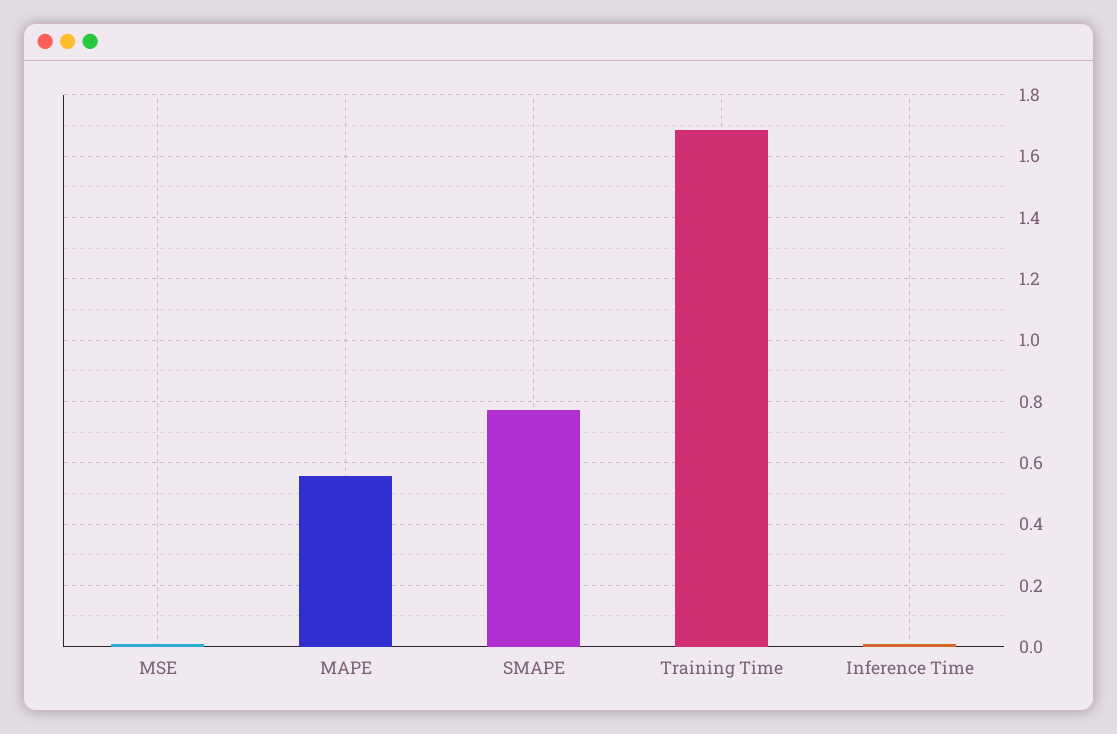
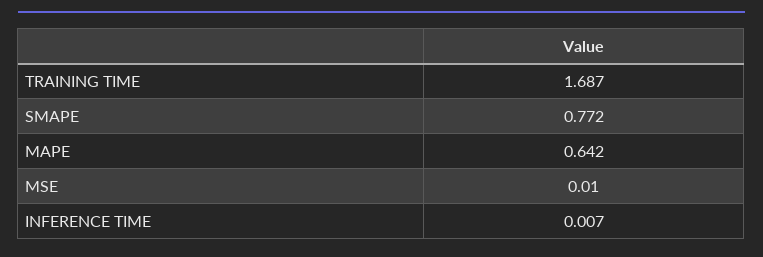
MAPE: 0.56 -> 0.642

